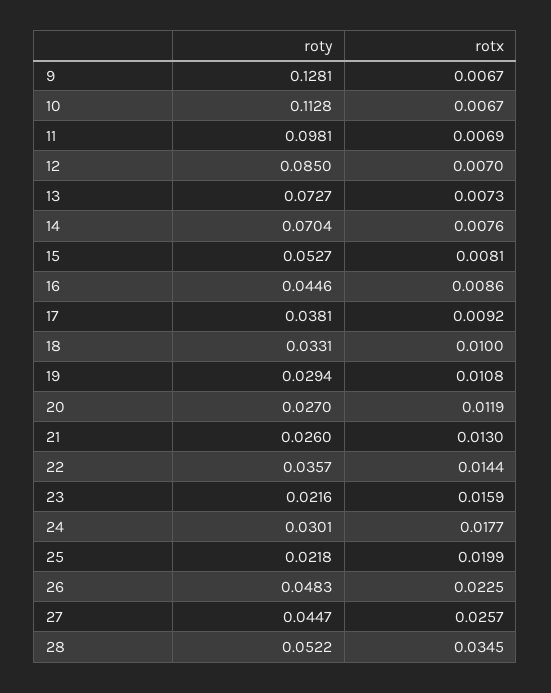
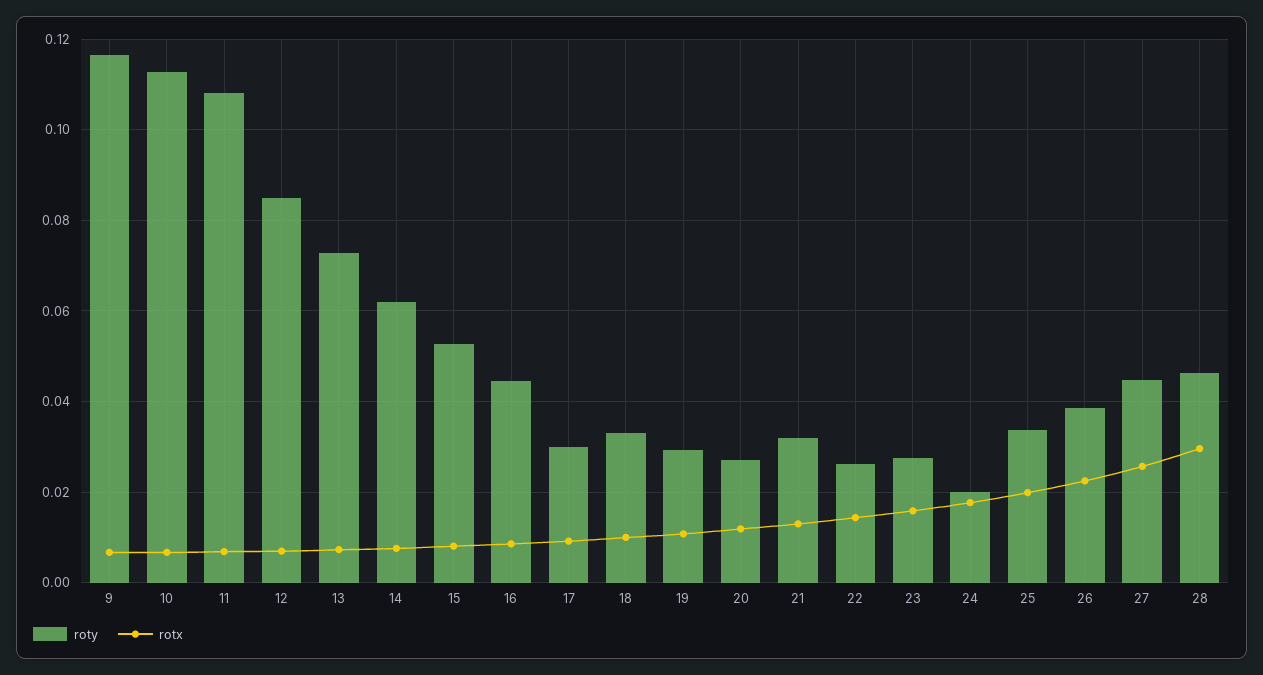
roty, 9: 0.1281 -> 0.116
roty, 11: 0.0981 -> 0.108
roty, 14: 0.0704 -> 0.062
roty, 17: 0.0381 -> 0.03
roty, 21: 0.026 -> 0.032
roty, 22: 0.0357 -> 0.026
roty, 23: 0.0216 -> 0.028
roty, 24: 0.0301 -> 0.02
roty, 25: 0.0218 -> 0.034
roty, 26: 0.0483 -> 0.038
roty, 28: 0.0522 -> 0.046
rotx, 28: 0.0345 -> 0.03

